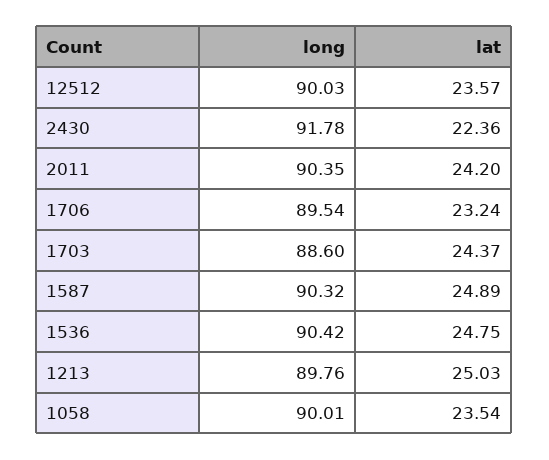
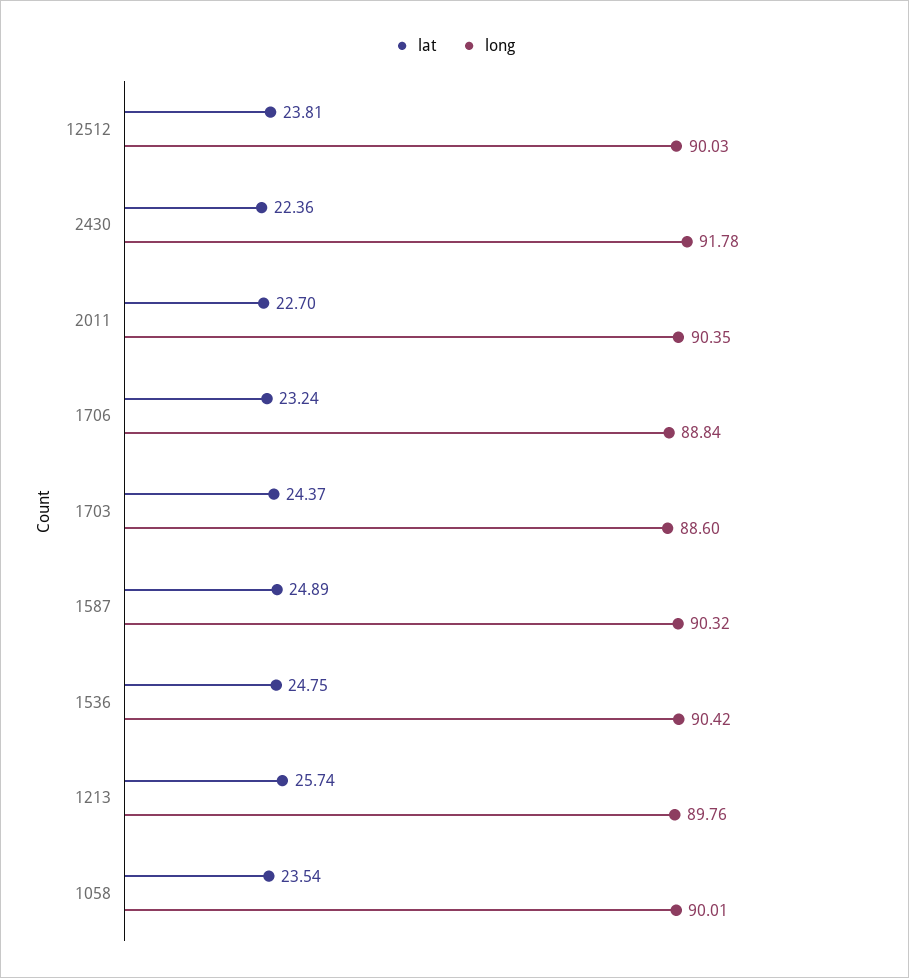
lat, 12512: 23.57 -> 23.81
lat, 2011: 24.2 -> 22.7
long, 1706: 89.54 -> 88.84
lat, 1213: 25.03 -> 25.74

